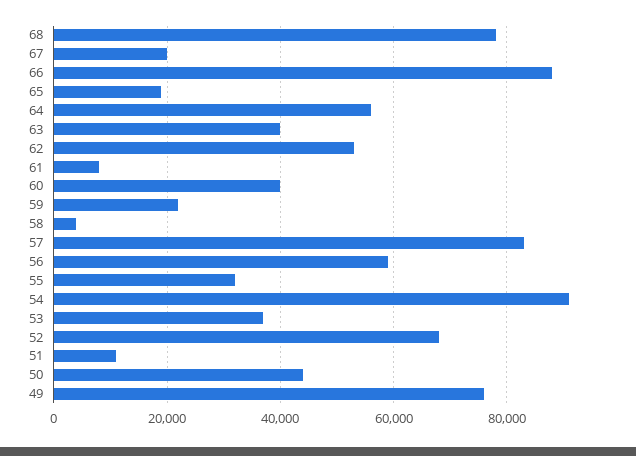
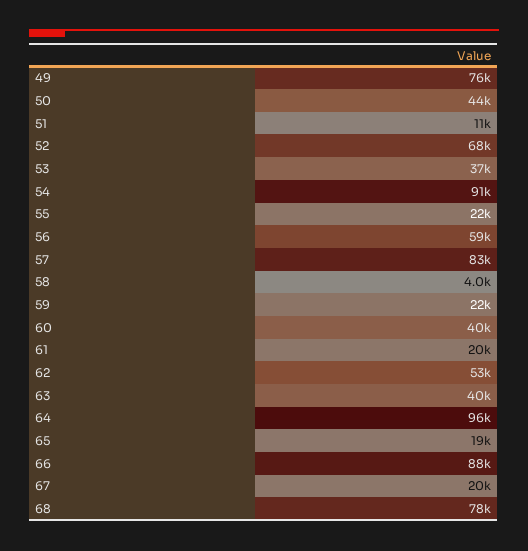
64: 56000 -> 96000
61: 8000 -> 20000
55: 32000 -> 22000

